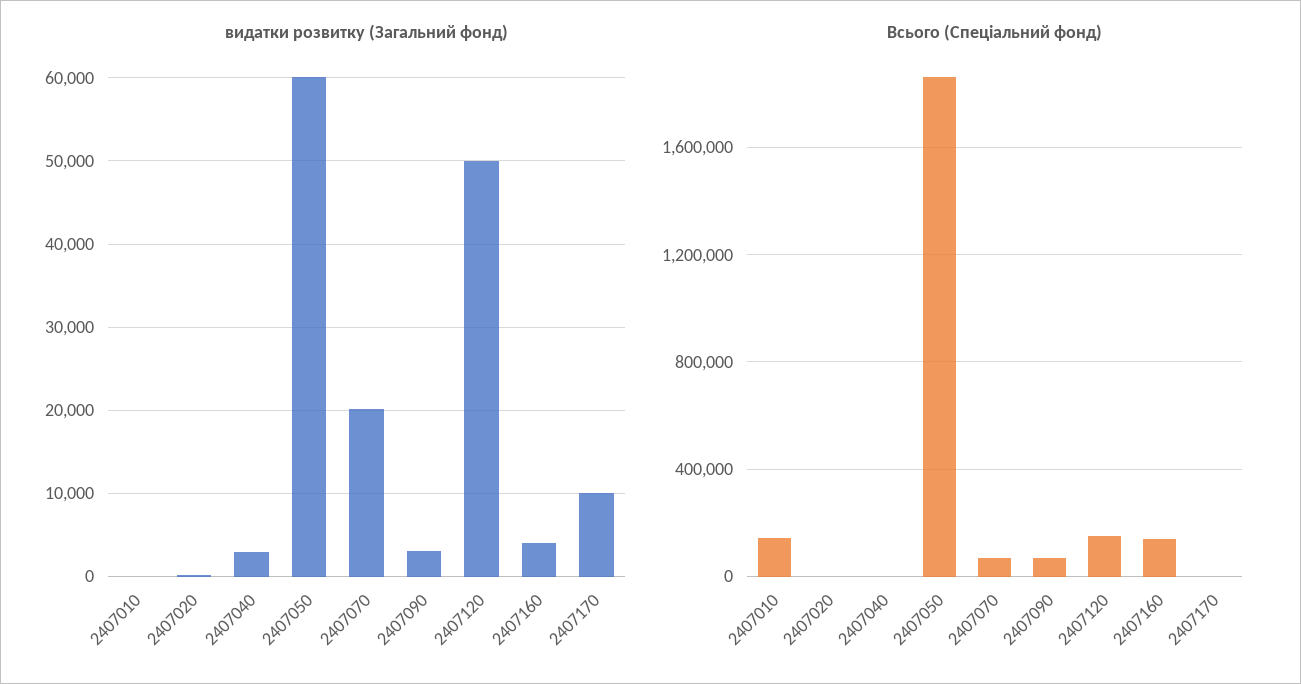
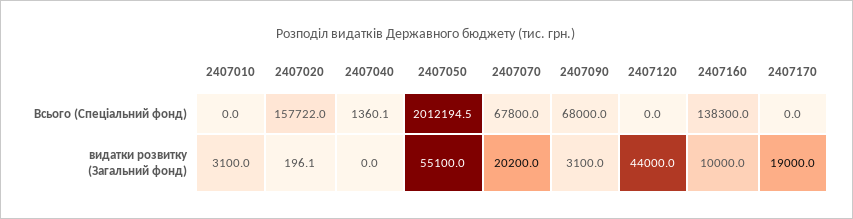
видатки розвитку (Загальний фонд), 2407010: 0 -> 3100
видатки розвитку (Загальний фонд), 2407040: 3000 -> 0
видатки розвитку (Загальний фонд), 2407050: 60000 -> 55100
видатки розвитку (Загальний фонд), 2407120: 50000 -> 44000
видатки розвитку (Загальний фонд), 2407160: 4000 -> 10000
видатки розвитку (Загальний фонд), 2407170: 10000 -> 19000
Всього (Спеціальний фонд), 2407010: 150000 -> 0
Всього (Спеціальний фонд), 2407020: 0 -> 157722
Всього (Спеціальний фонд), 2407050: 1850000 -> 2012194.5
Всього (Спеціальний фонд), 2407120: 150000 -> 0

